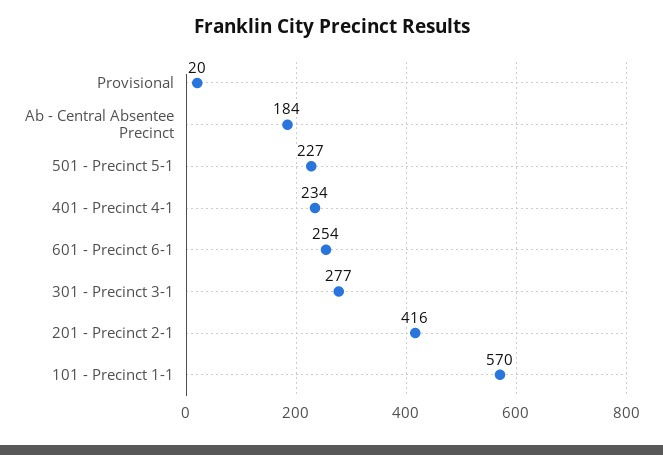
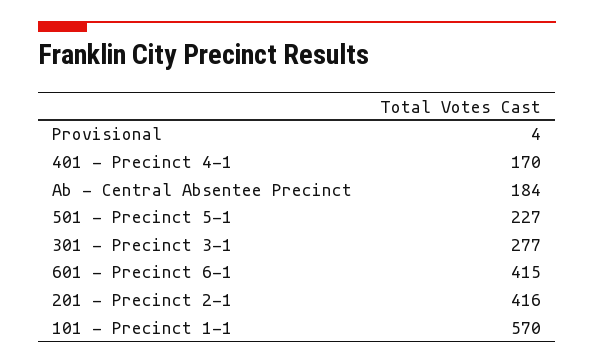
Provisional: 20 -> 4
401 - Precinct 4-1: 234 -> 170
601 - Precinct 6-1: 254 -> 415

